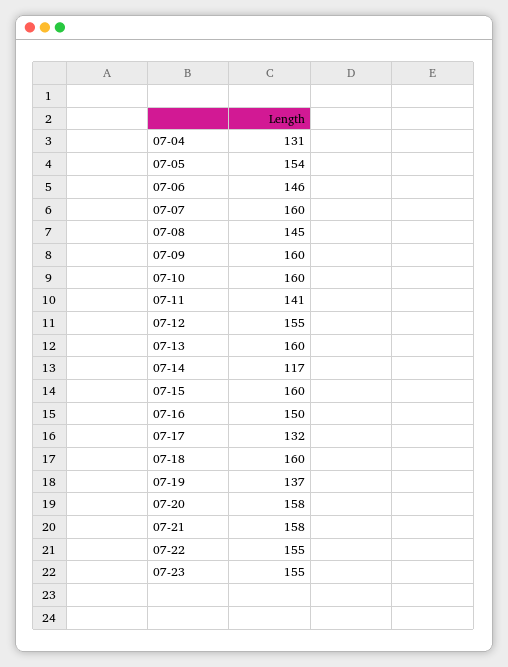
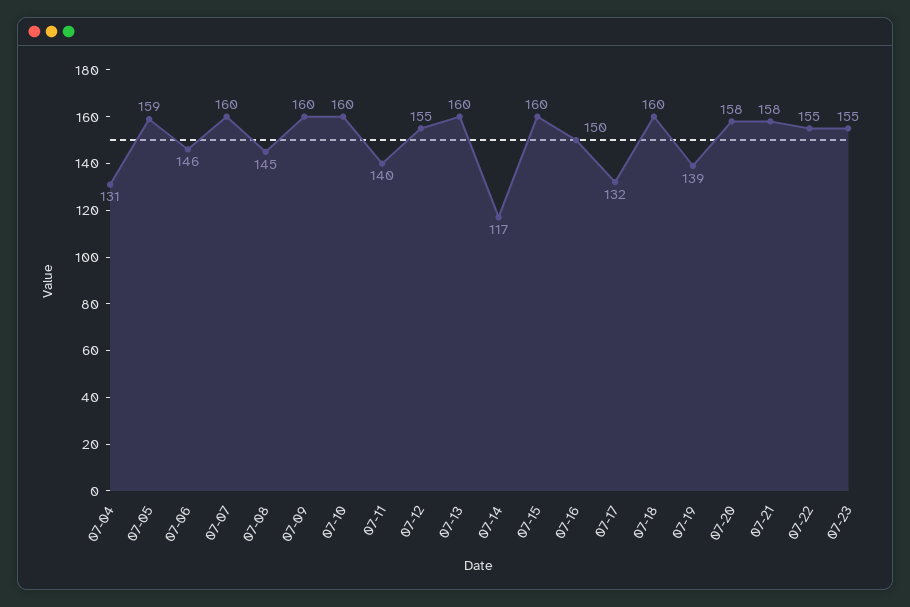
07-05: 154 -> 159
07-11: 141 -> 140
07-19: 137 -> 139

